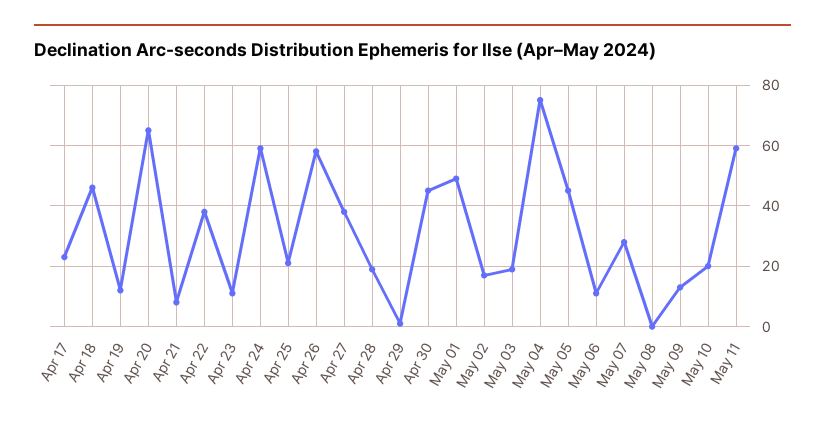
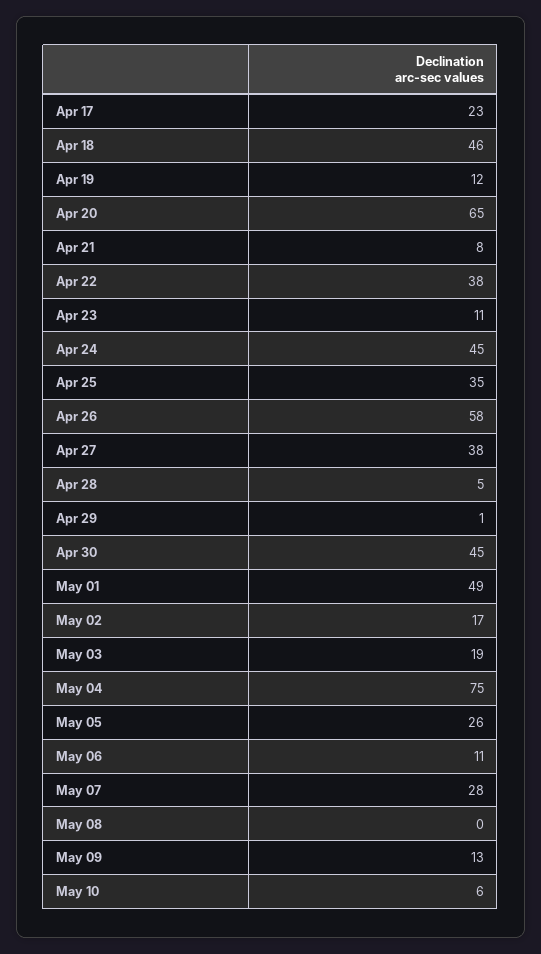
Apr 24: 60 -> 45
Apr 25: 20 -> 35
Apr 28: 20 -> 5
May 05: 45 -> 26
May 10: 20 -> 6
May 11: 60 -> none

